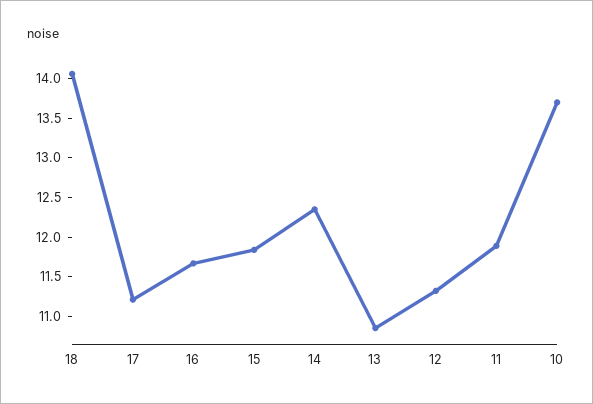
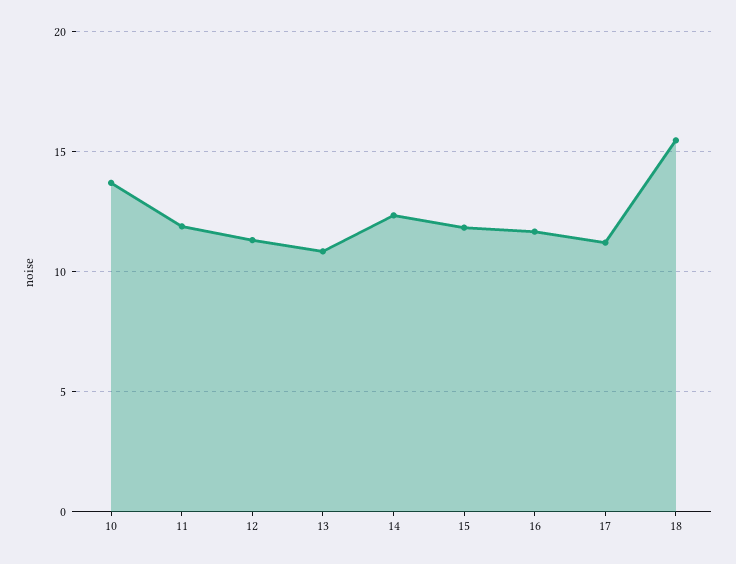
18: 14 -> 15.5

